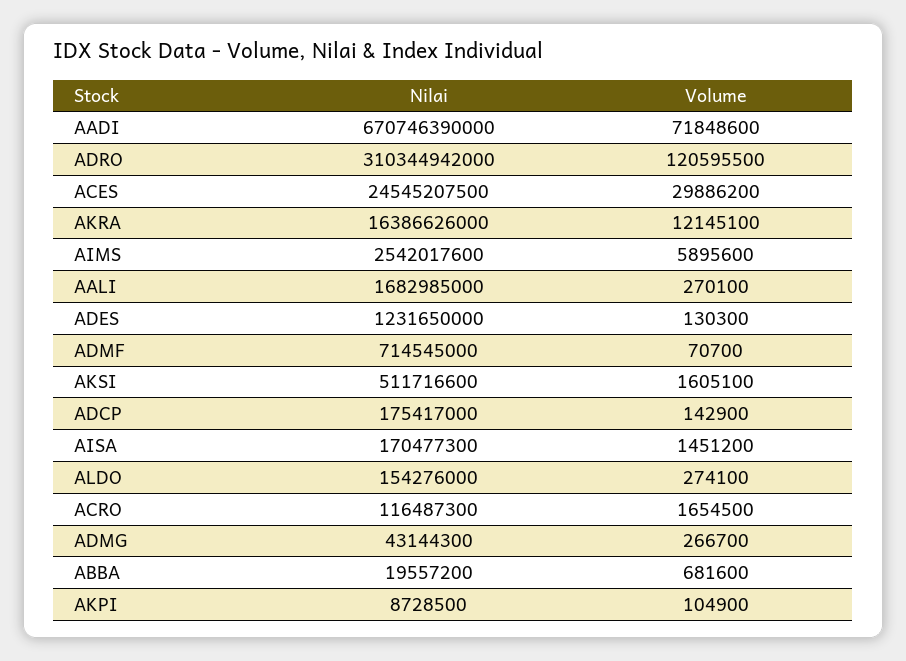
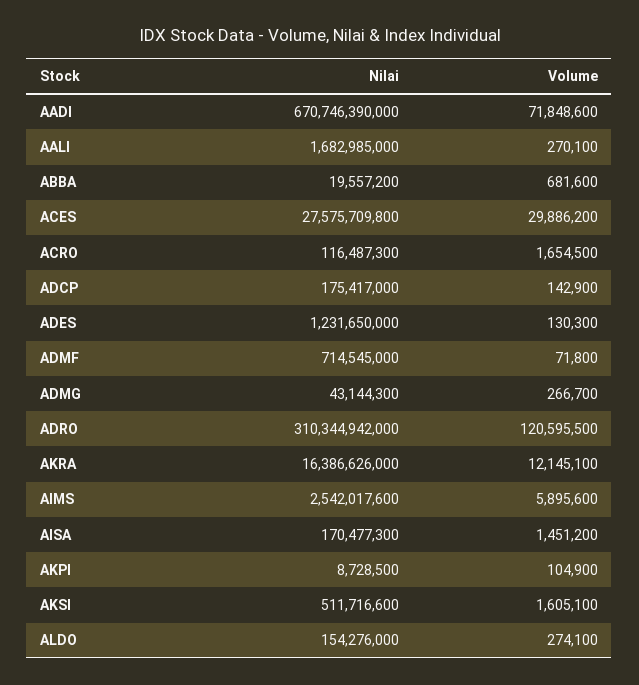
Nilai, ACES: 24545207500 -> 27575709800
Volume, ADMF: 70700 -> 71800

